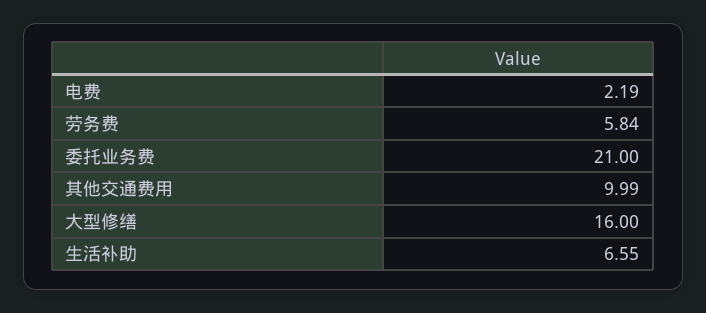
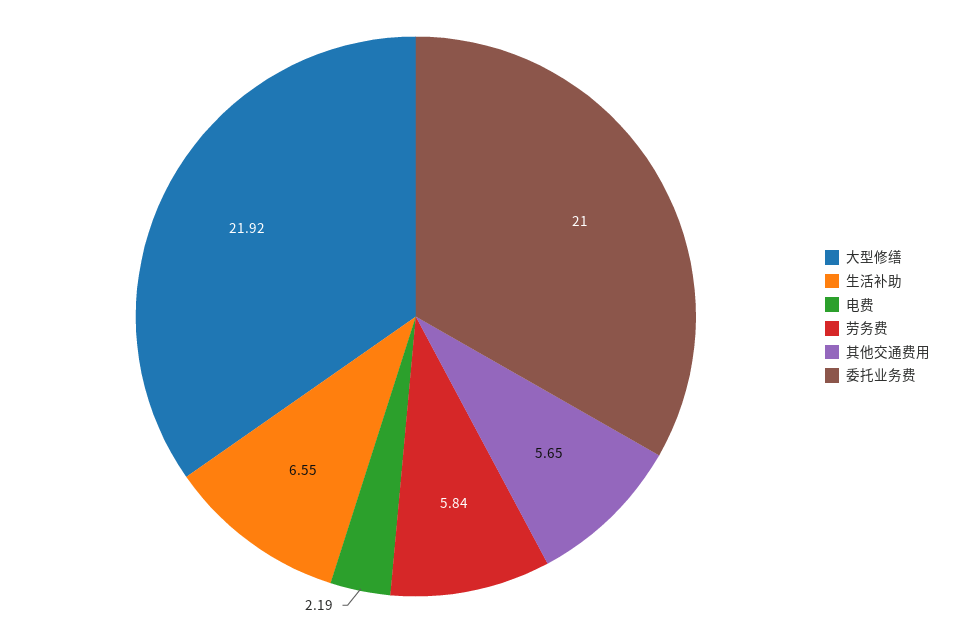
其他交通费用: 9.99 -> 5.65
大型修缮: 16 -> 21.92

